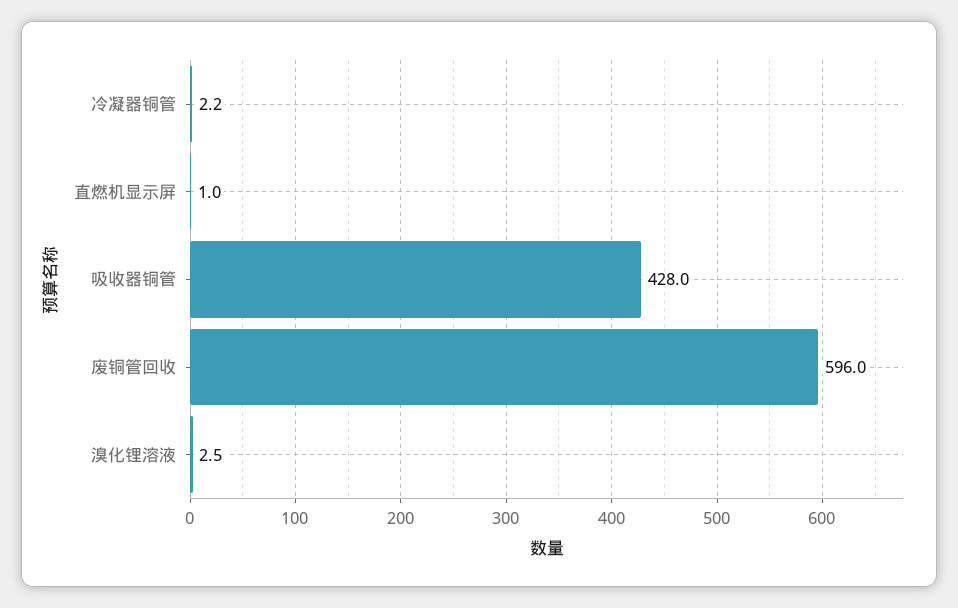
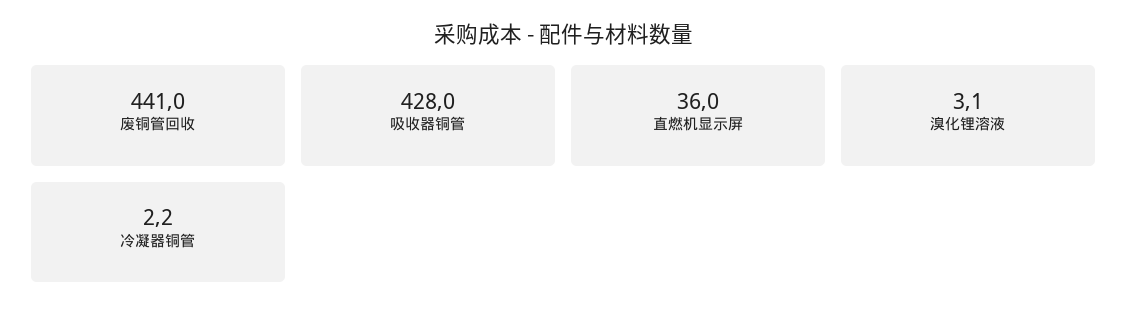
直燃机显示屏: 1 -> 36
废铜管回收: 596 -> 441
溴化锂溶液: 2.5 -> 3.1

